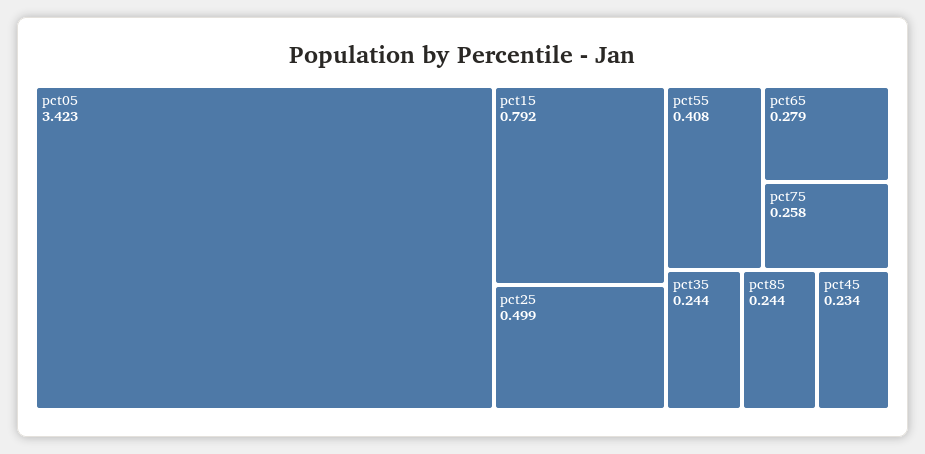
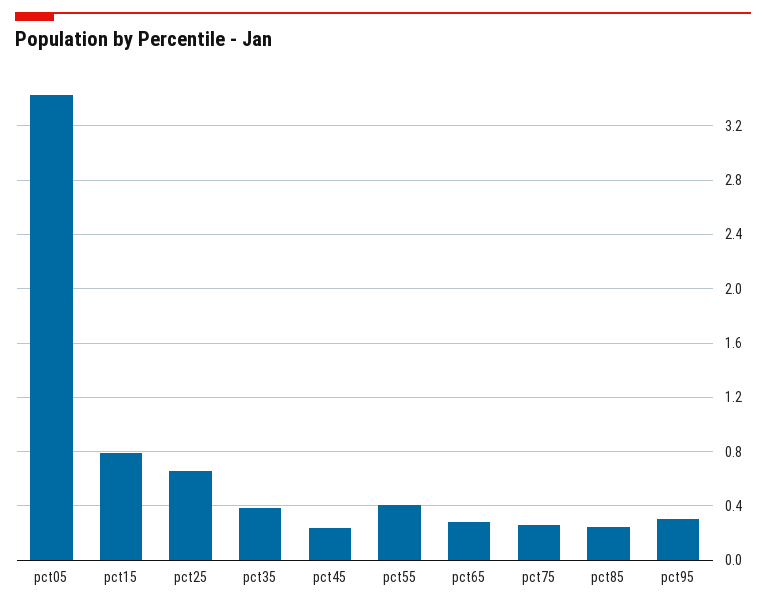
pct25: 0.499 -> 0.65
pct35: 0.244 -> 0.4
pct95: none -> 0.3

